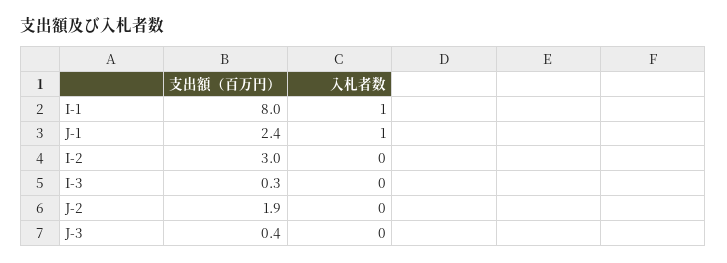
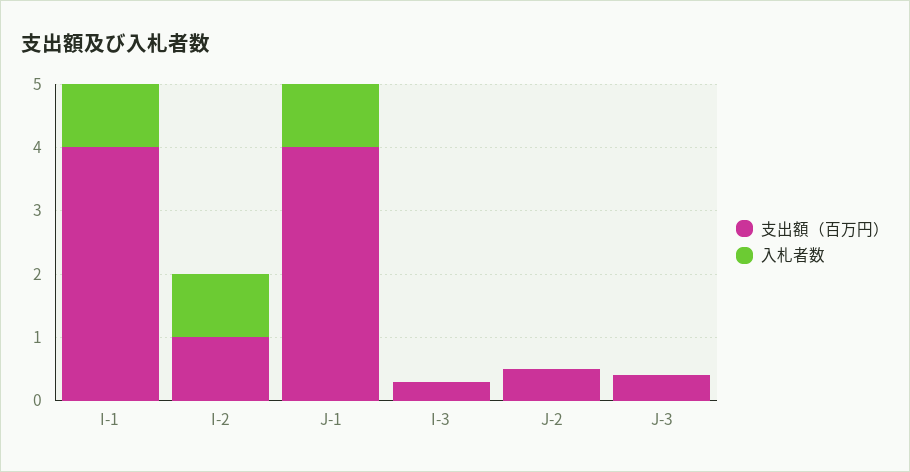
支出額（百万円）, I-1: 8 -> 4
支出額（百万円）, J-1: 2.4 -> 4
支出額（百万円）, I-2: 3 -> 1
入札者数, I-2: 0 -> 1
支出額（百万円）, J-2: 1.9 -> 0.5

